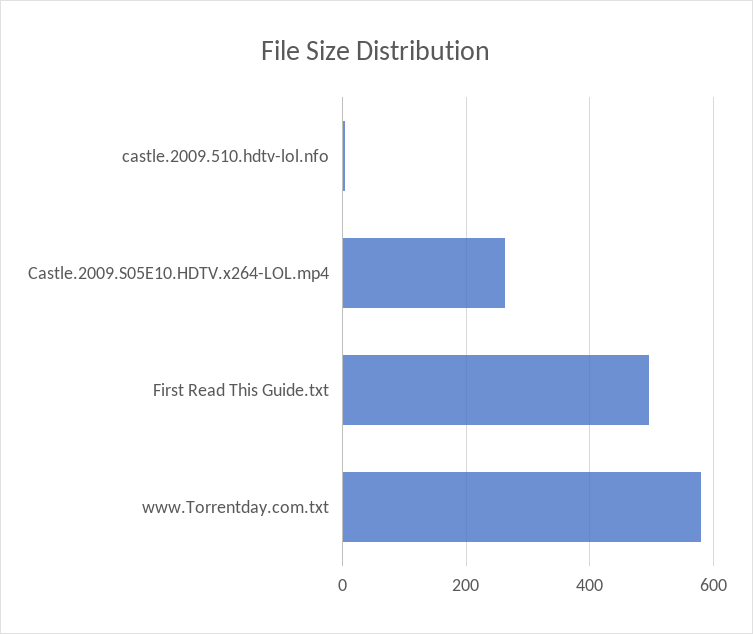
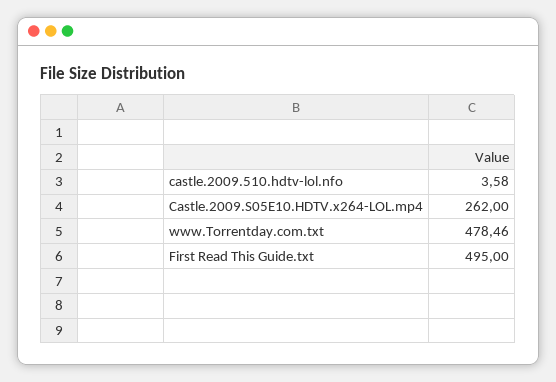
www.Torrentday.com.txt: 580 -> 478.46

